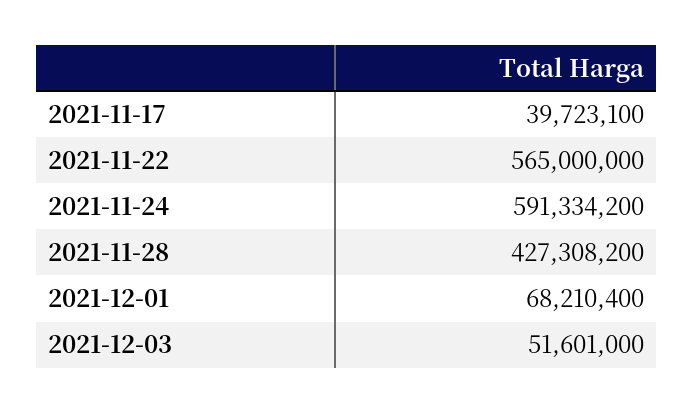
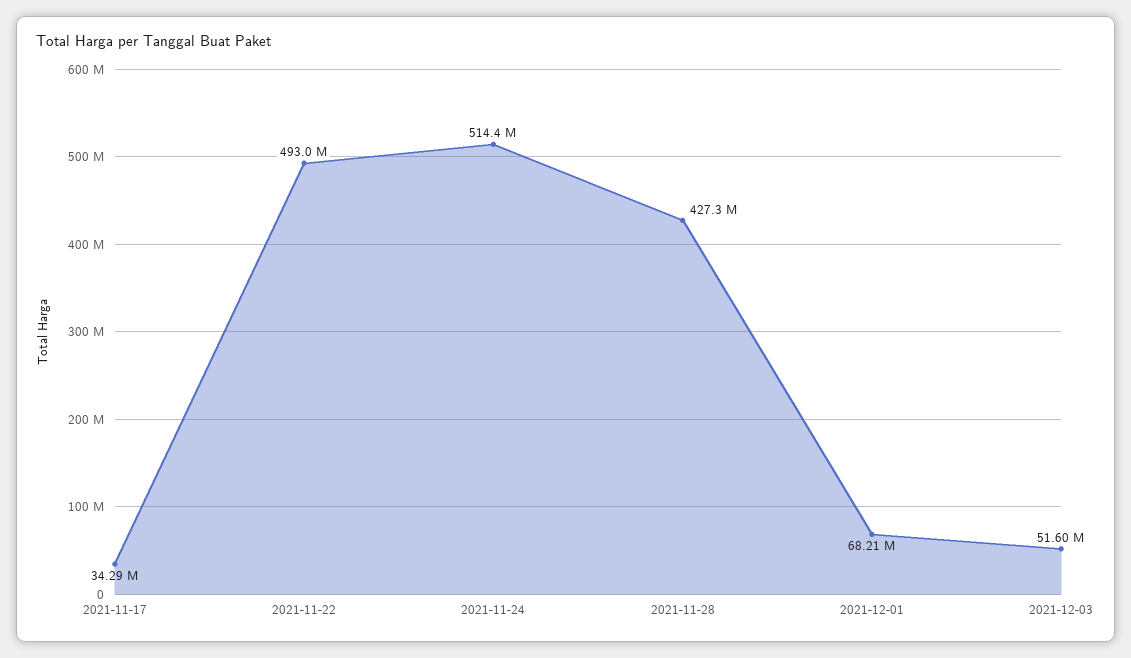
2021-11-17: 39723100 -> 34290000
2021-11-22: 565000000 -> 493000000
2021-11-24: 591334200 -> 514400000

